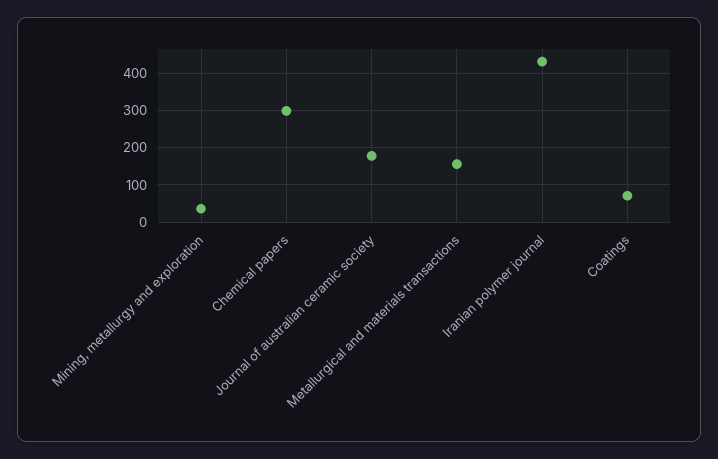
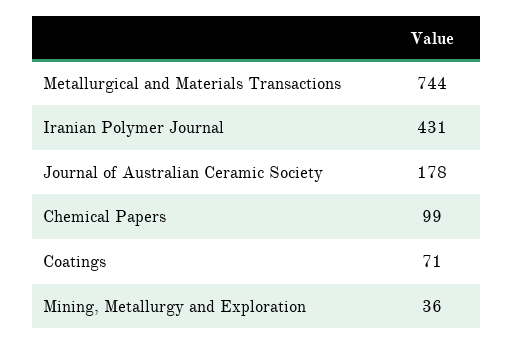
Chemical papers: 300 -> 99
Metallurgical and materials transactions: 160 -> 744

